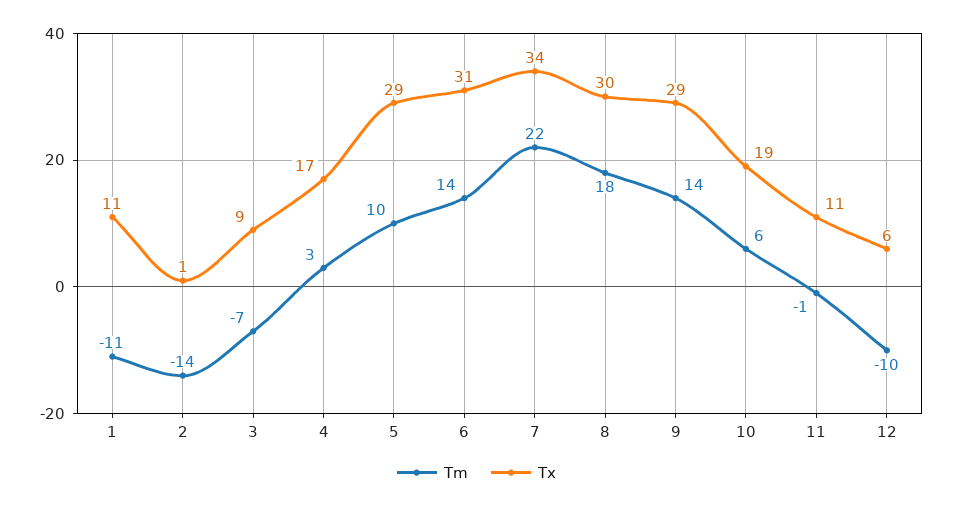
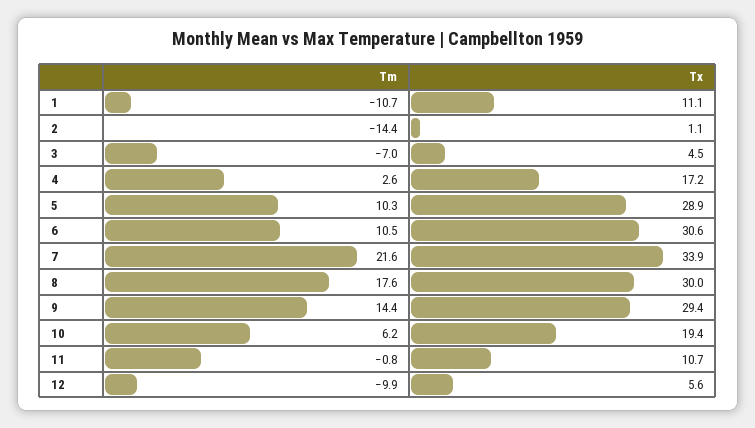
Tx, 3: 9 -> 4.5
Tm, 6: 14 -> 10.5

